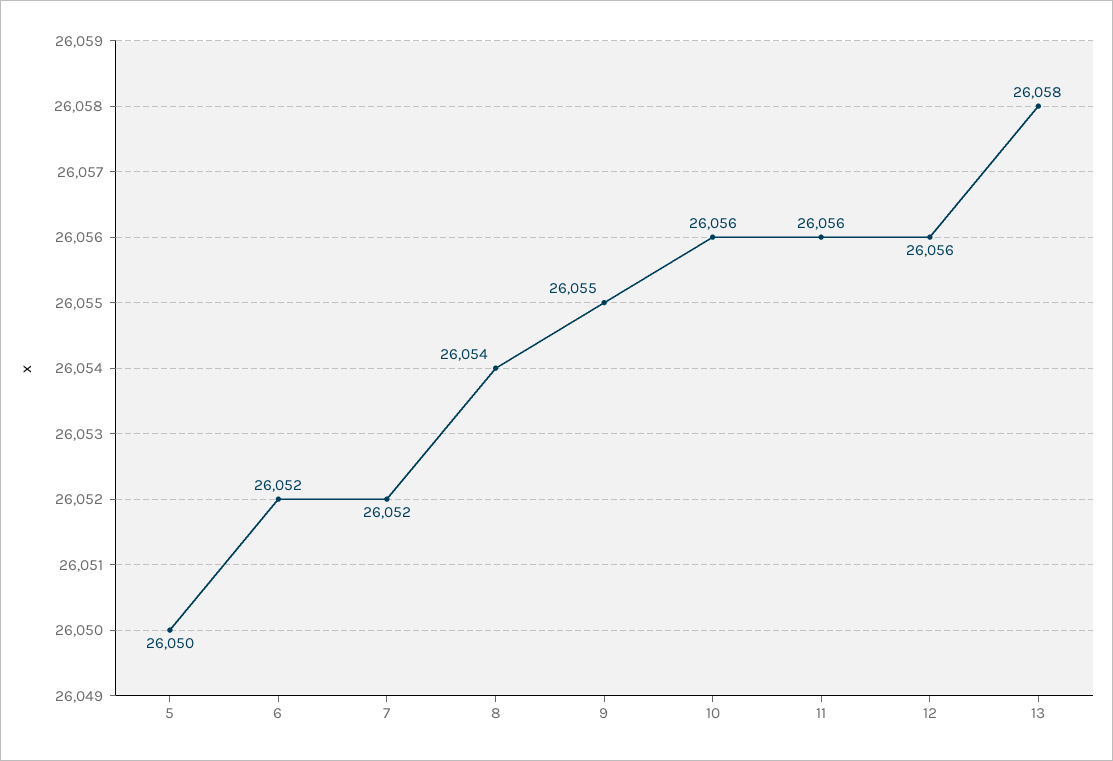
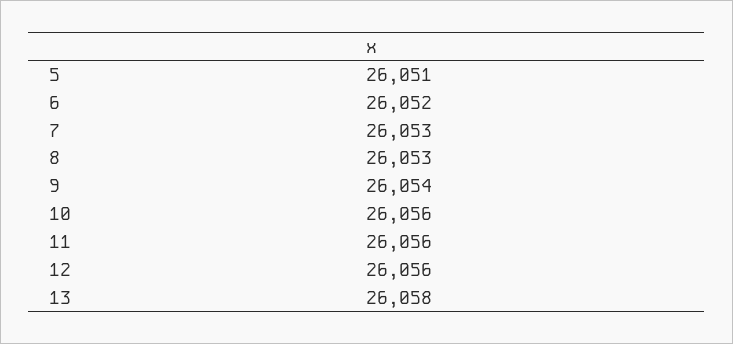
5: 26050 -> 26051
7: 26052 -> 26053
8: 26054 -> 26053
9: 26055 -> 26054

